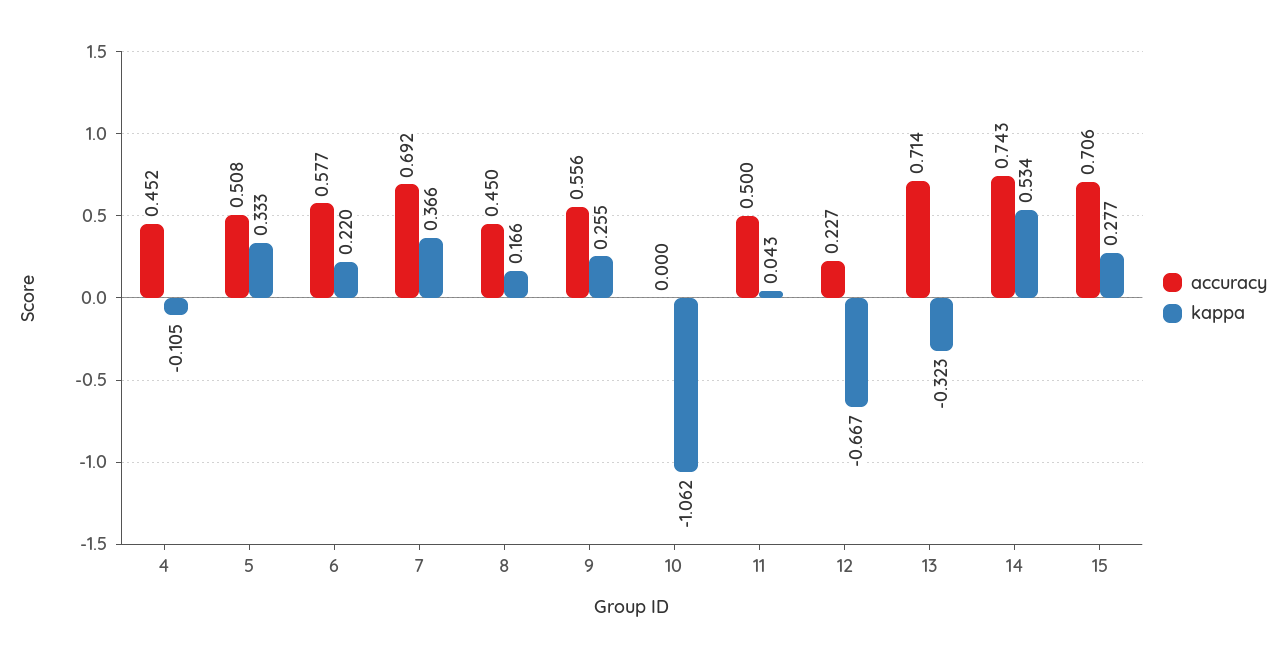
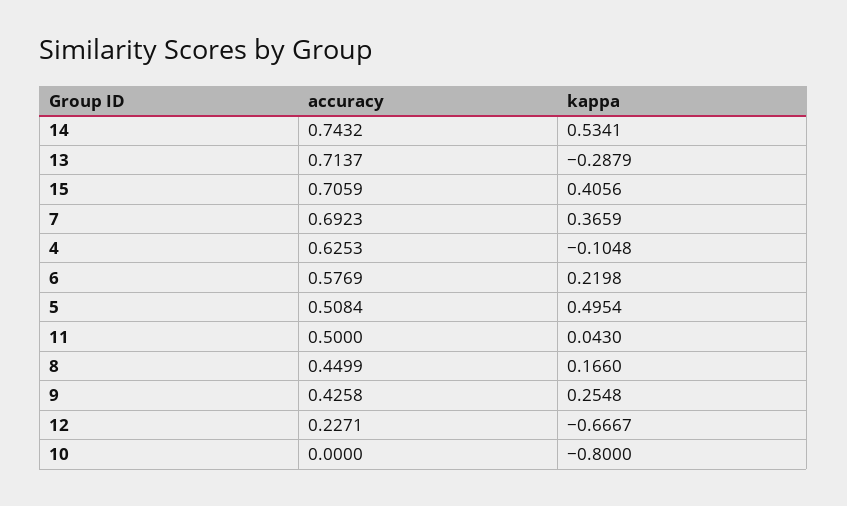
accuracy, 4: 0.452 -> 0.6253
kappa, 5: 0.333 -> 0.4954
accuracy, 9: 0.556 -> 0.4258
kappa, 10: -1.062 -> -0.8
kappa, 13: -0.323 -> -0.2879
kappa, 15: 0.277 -> 0.4056

